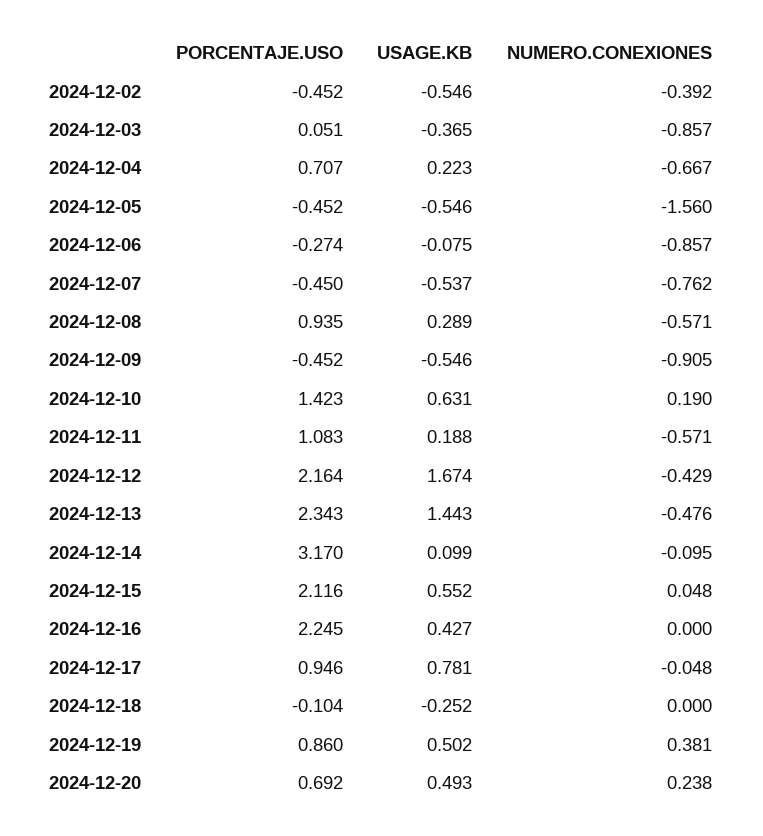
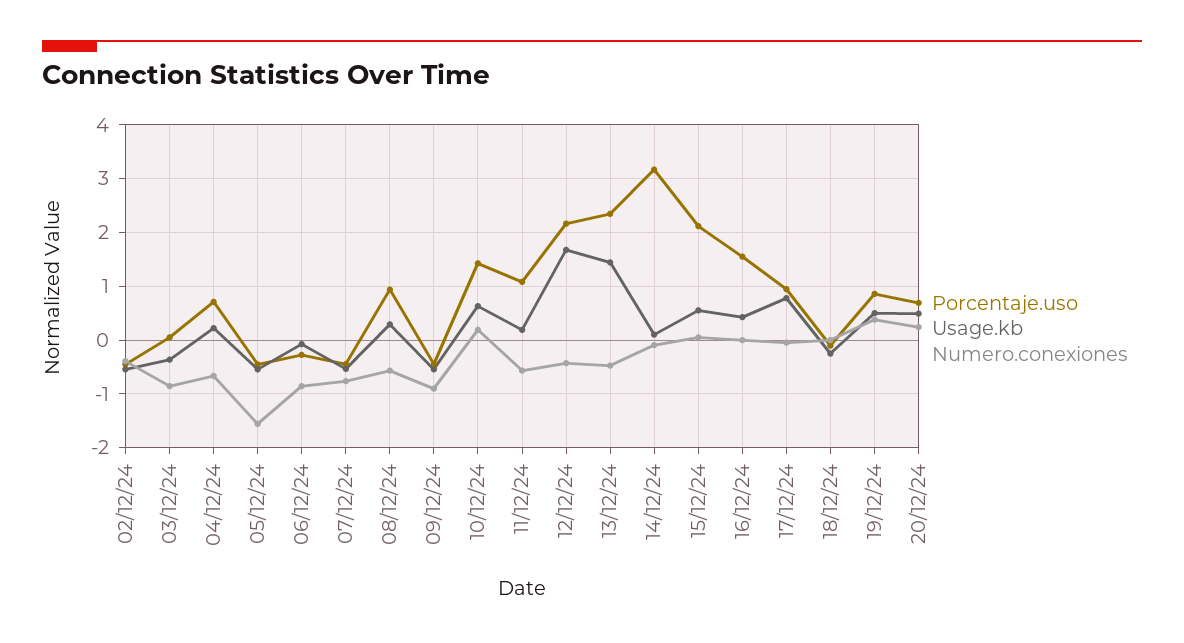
PORCENTAJE.USO, 2024-12-16: 2.245 -> 1.6

